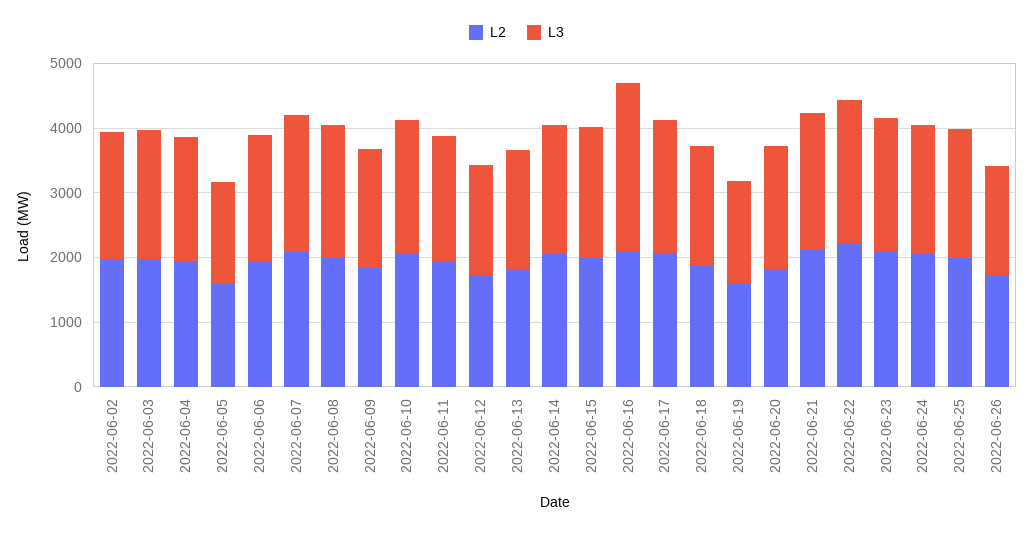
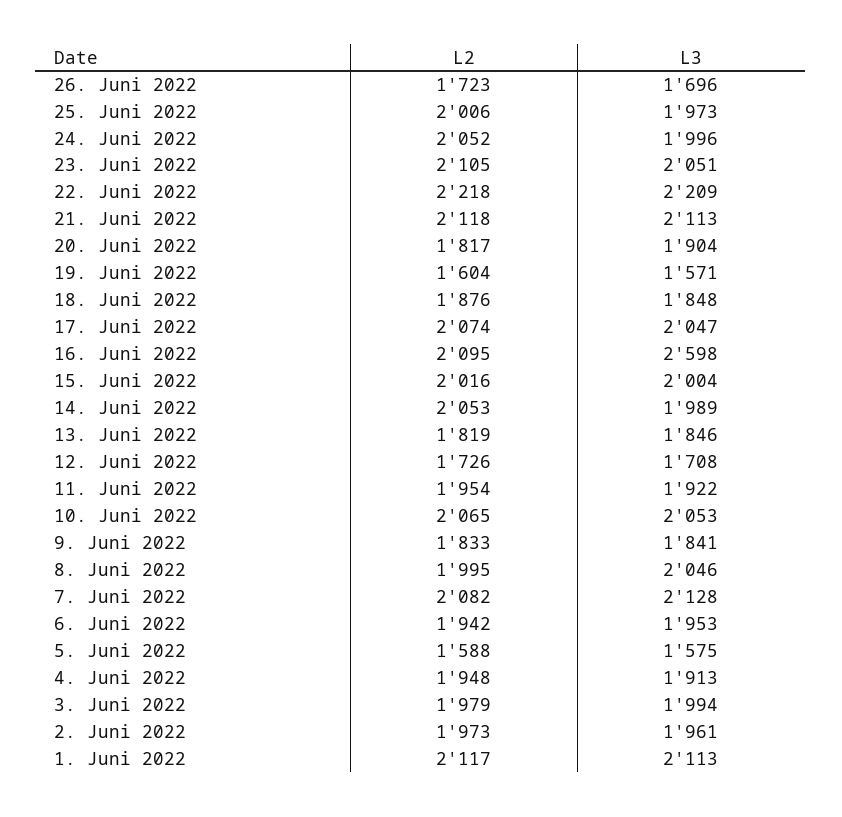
L2, 1. Juni 2022: none -> 2117
L3, 1. Juni 2022: none -> 2113

